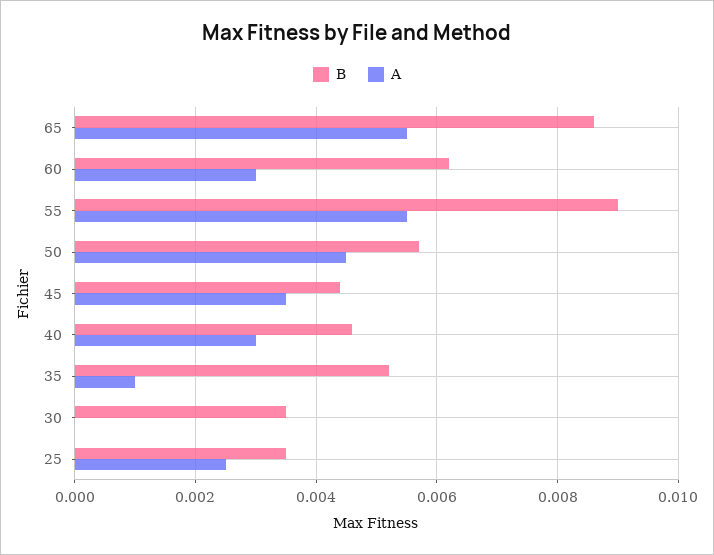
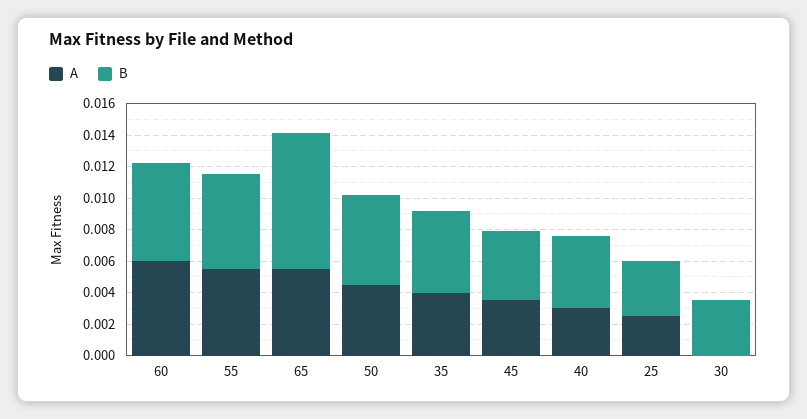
A, 60: 0.003 -> 0.006
B, 55: 0.009 -> 0.006
A, 35: 0.001 -> 0.004

